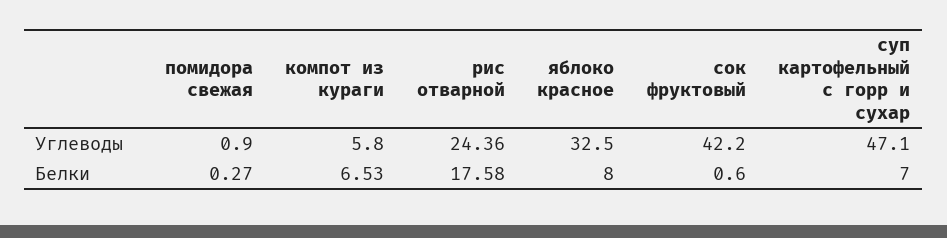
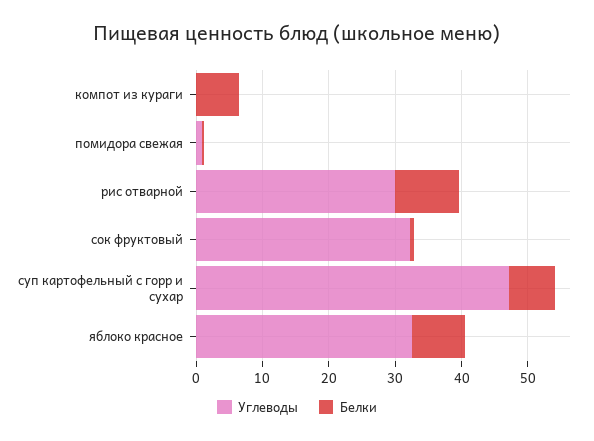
Углеводы, компот из кураги: 5.8 -> 0
Углеводы, рис отварной: 24.36 -> 30
Углеводы, сок фруктовый: 42.2 -> 32
Белки, рис отварной: 17.58 -> 10

